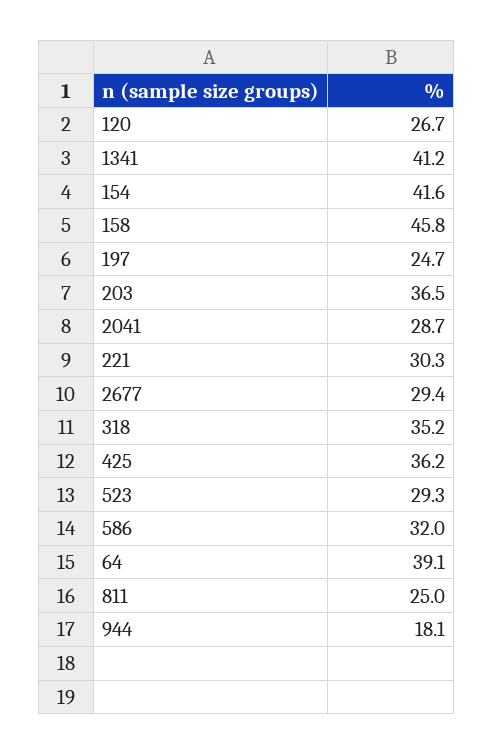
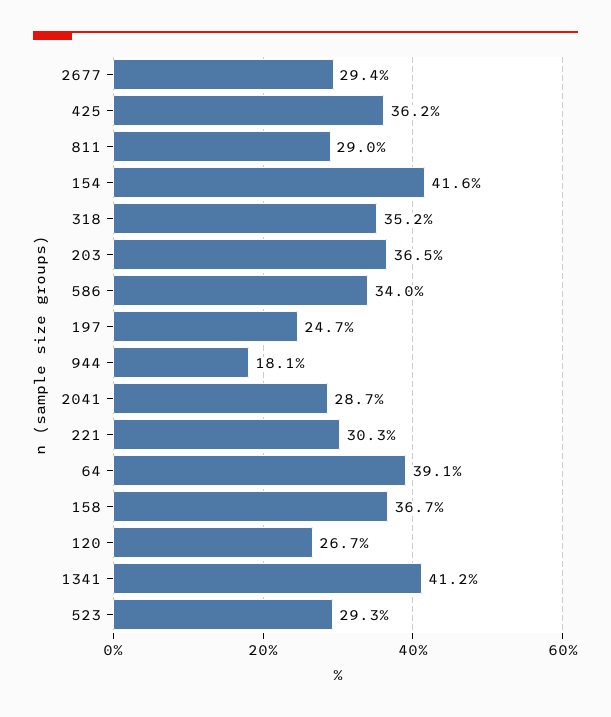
158: 45.8 -> 36.7
586: 32 -> 34
811: 25 -> 29

